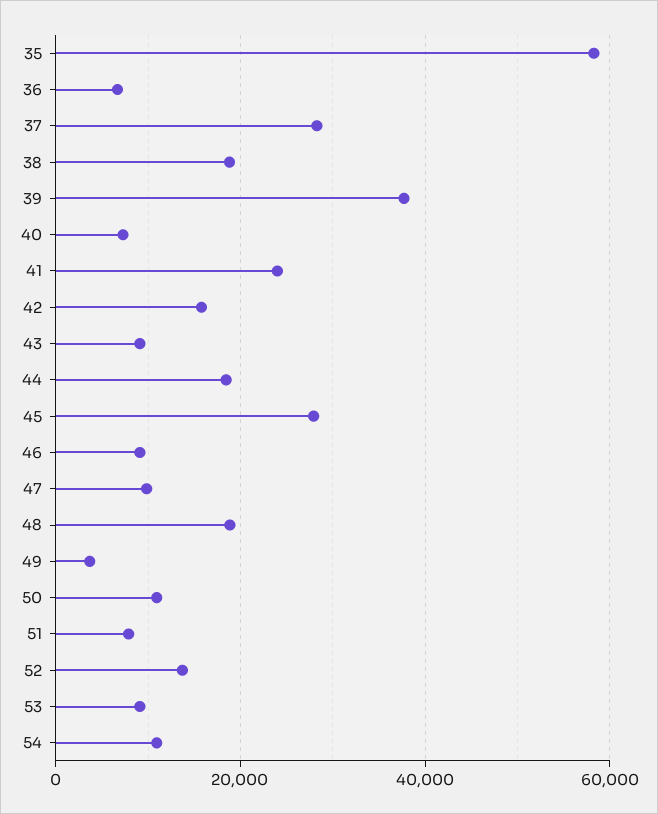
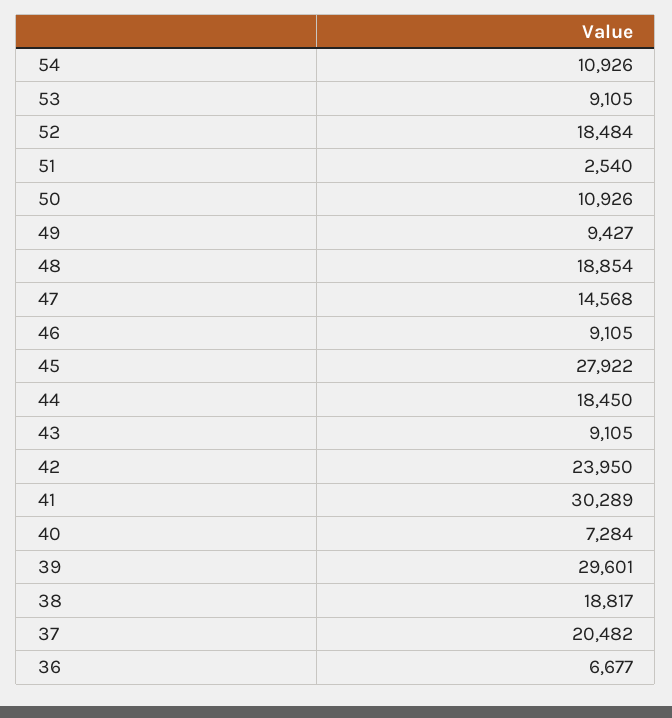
35: 58000 -> none
37: 28000 -> 20482
39: 38000 -> 29601
41: 24000 -> 30289
42: 16000 -> 23950
47: 10000 -> 14568
49: 4000 -> 9427
51: 8000 -> 2540
52: 14000 -> 18484

